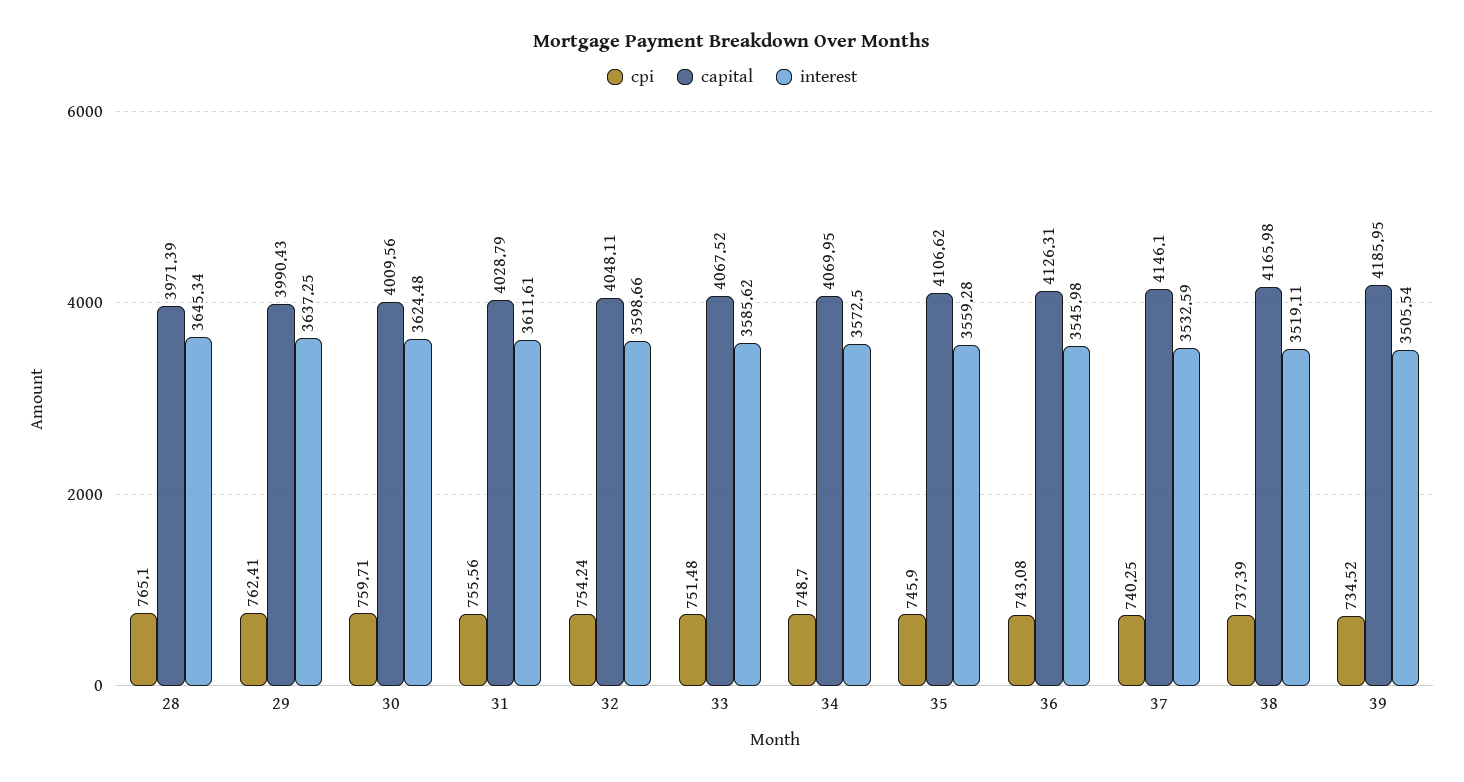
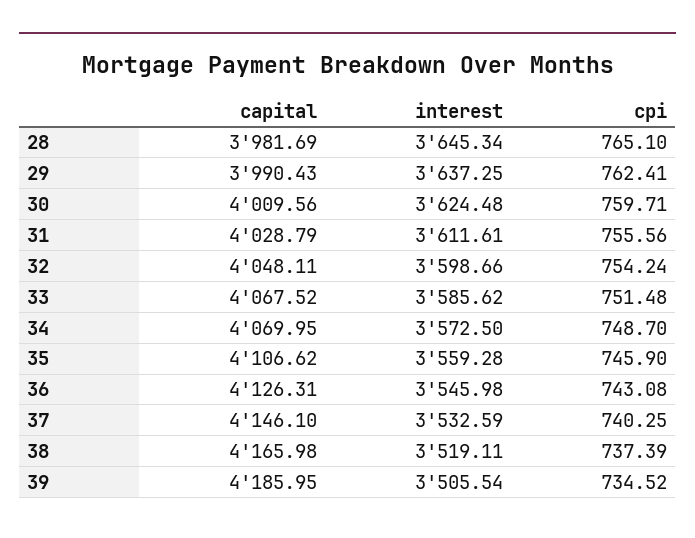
capital, 28: 3971.39 -> 3981.69

